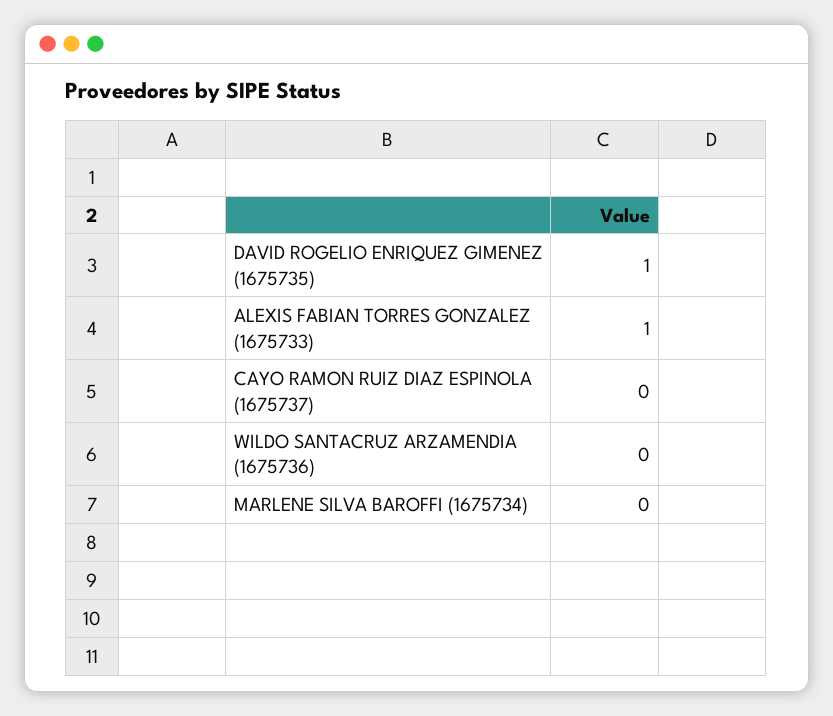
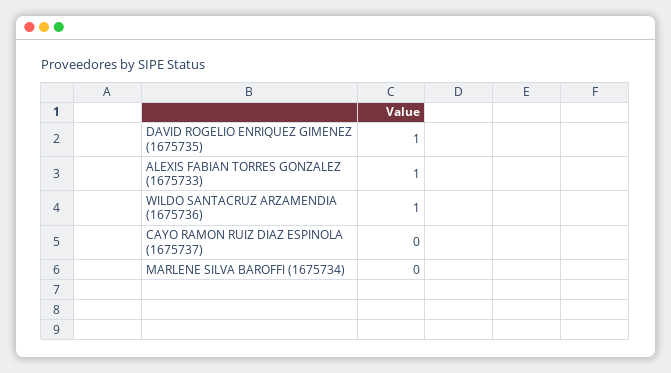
WILDO SANTACRUZ ARZAMENDIA (1675736): 0 -> 1

